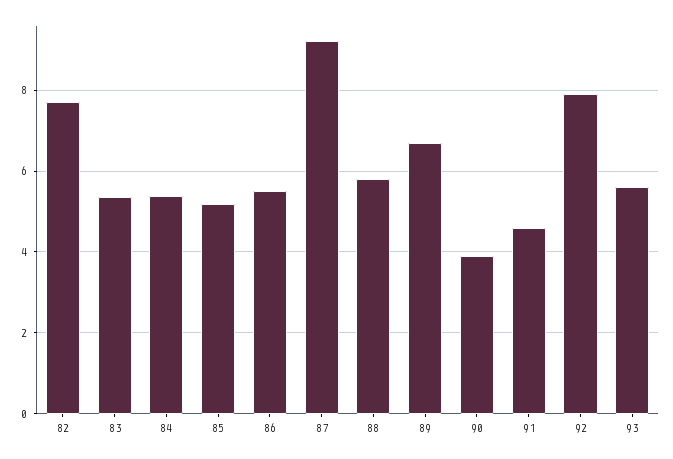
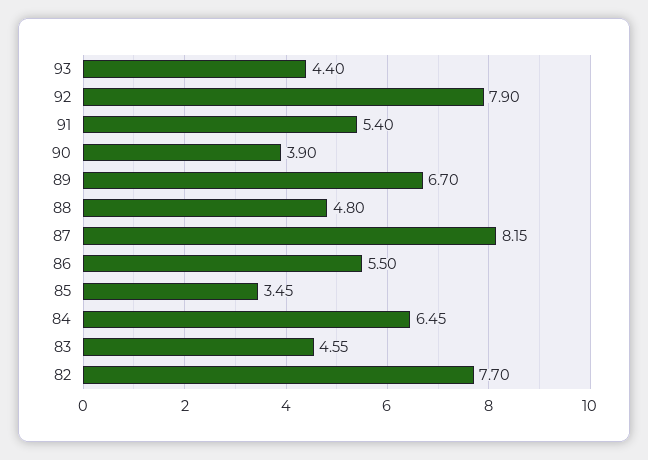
83: 5.4 -> 4.55
84: 5.4 -> 6.45
85: 5.2 -> 3.45
87: 9.2 -> 8.15
88: 5.8 -> 4.8
91: 4.6 -> 5.4
93: 5.6 -> 4.4

